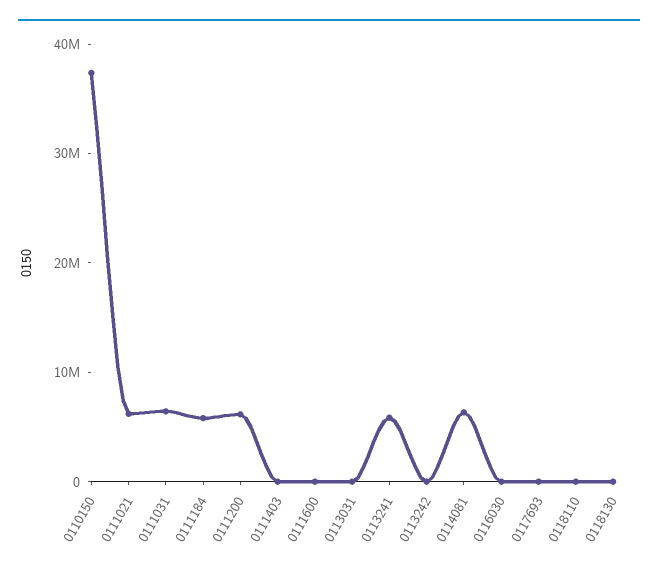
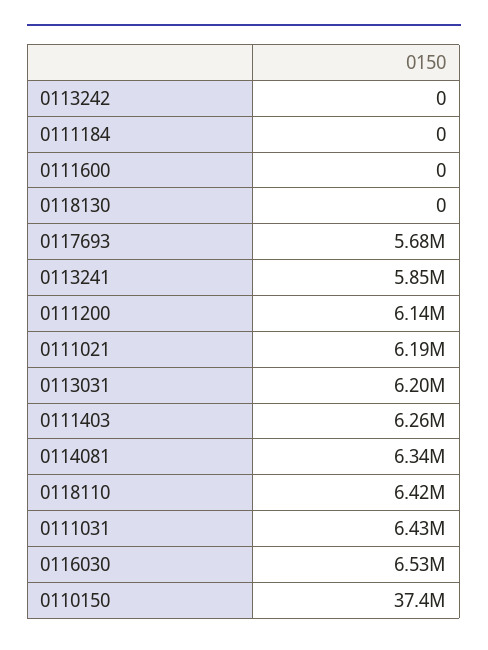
0111184: 6000000 -> 0
0111403: 0 -> 6260000
0113031: 0 -> 6200000
0116030: 0 -> 6530000
0117693: 0 -> 5680000
0118110: 0 -> 6420000

